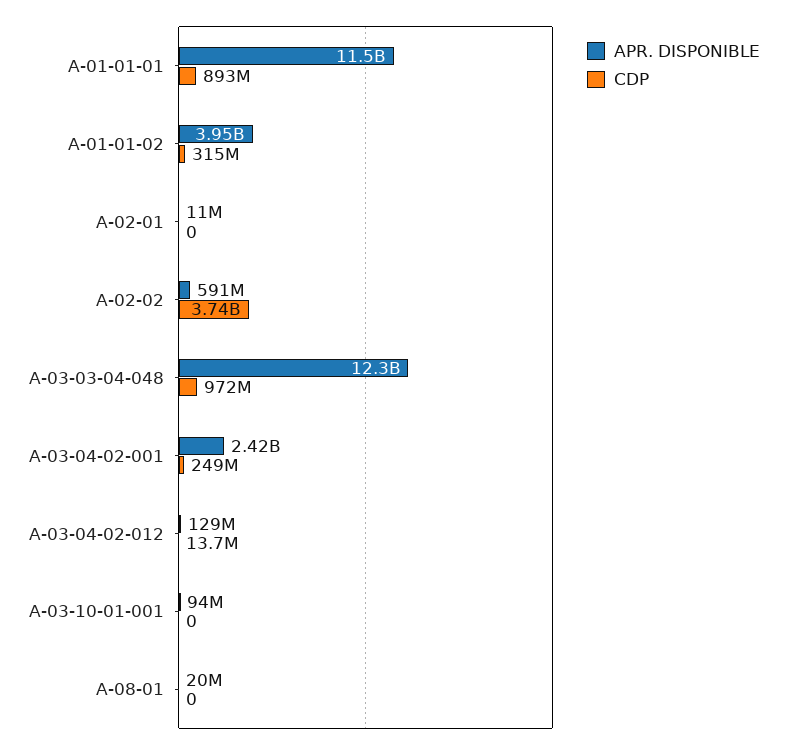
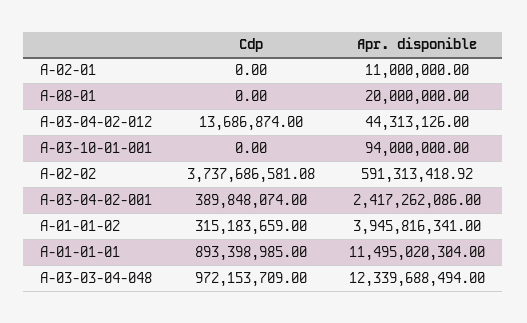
CDP, A-03-04-02-001: 249000000 -> 389848074
APR. DISPONIBLE, A-03-04-02-012: 129000000 -> 44313126

